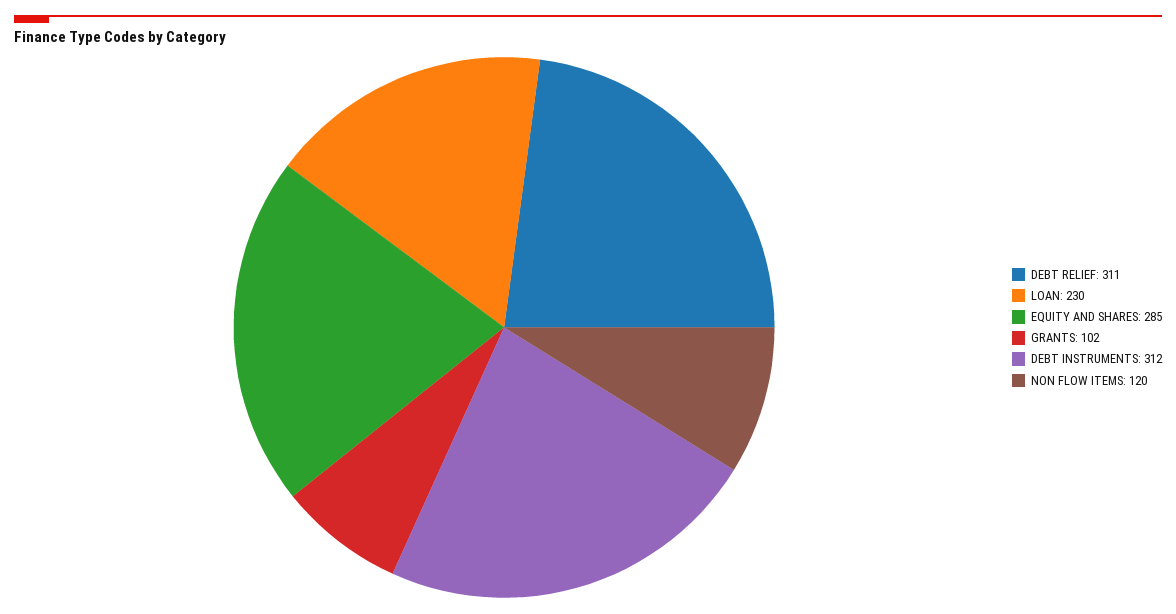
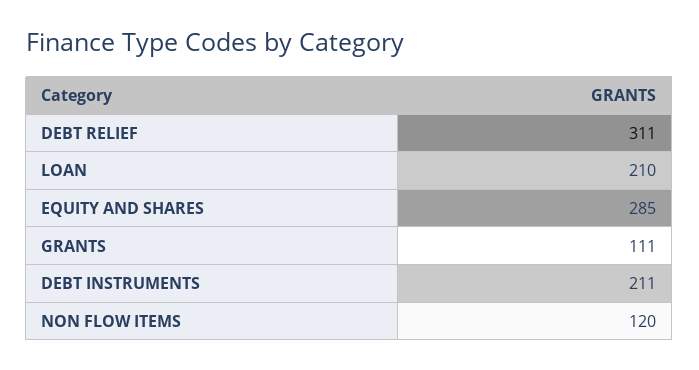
LOAN: 230 -> 210
GRANTS: 102 -> 111
DEBT INSTRUMENTS: 312 -> 211

